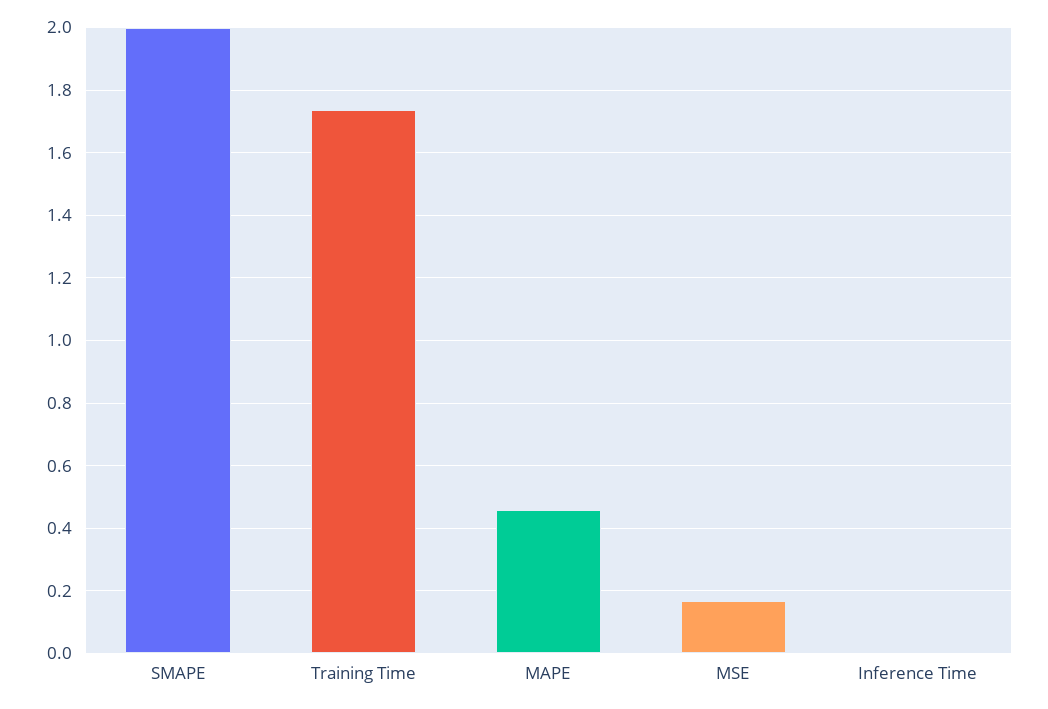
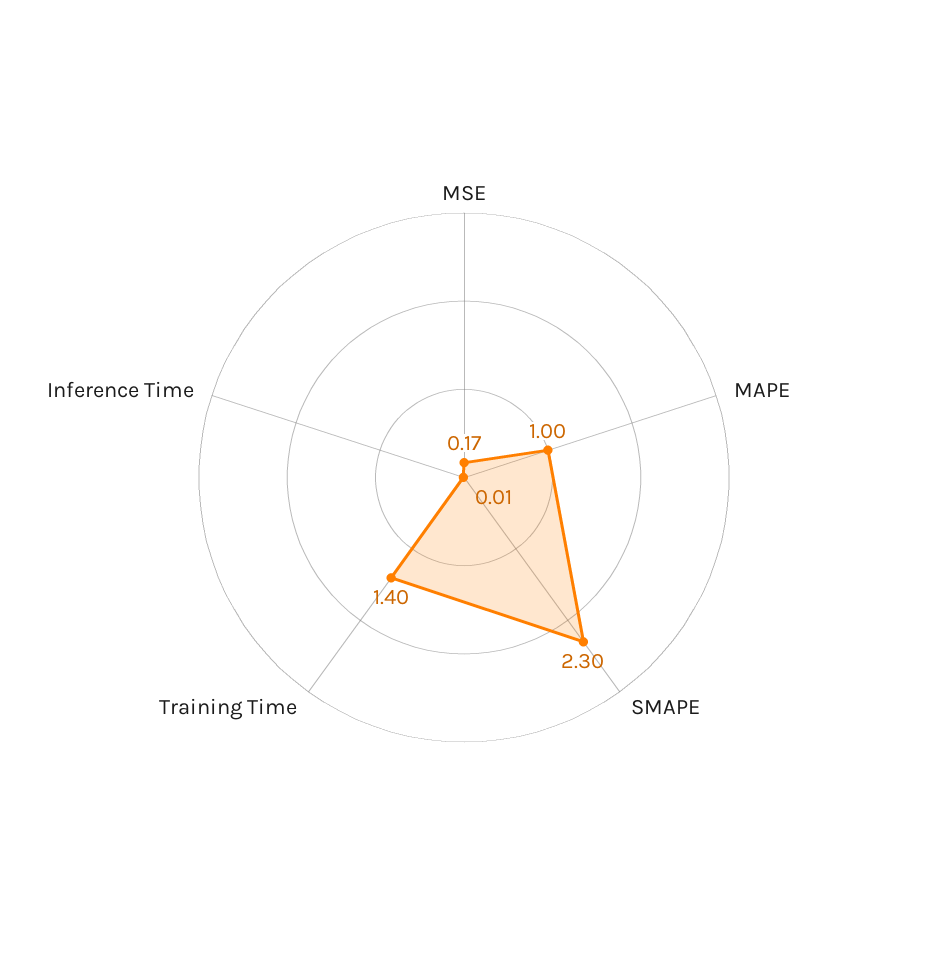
SMAPE: 2 -> 2.3
Training Time: 1.74 -> 1.4
MAPE: 0.46 -> 1

